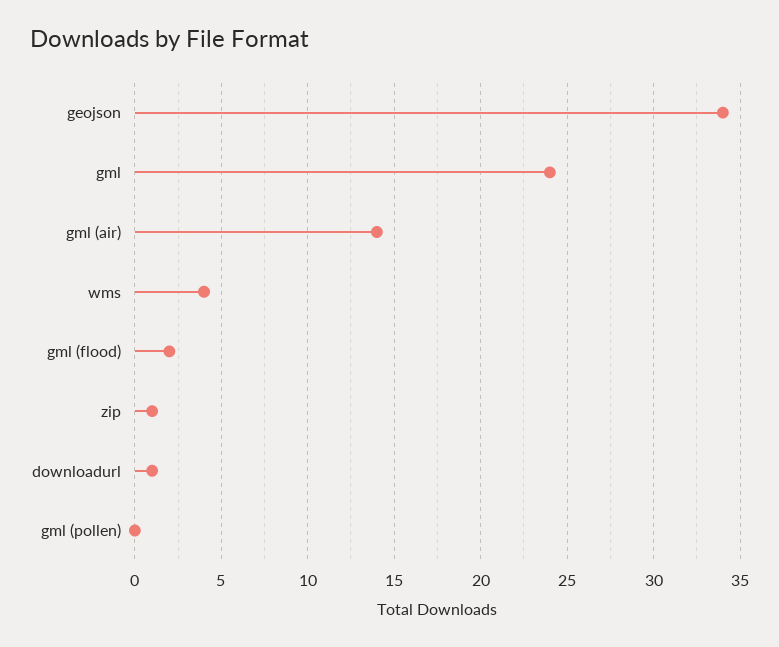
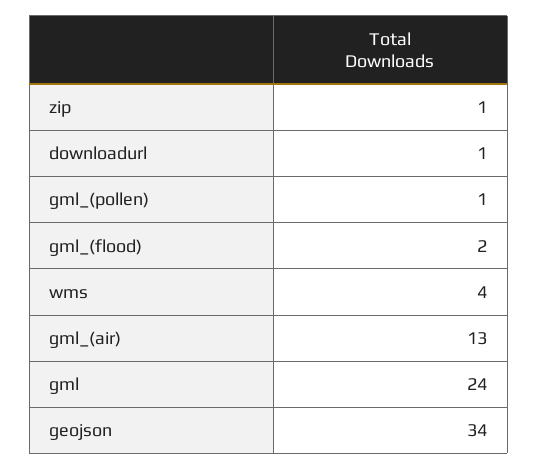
gml (air): 14 -> 13
gml (pollen): 0 -> 1

